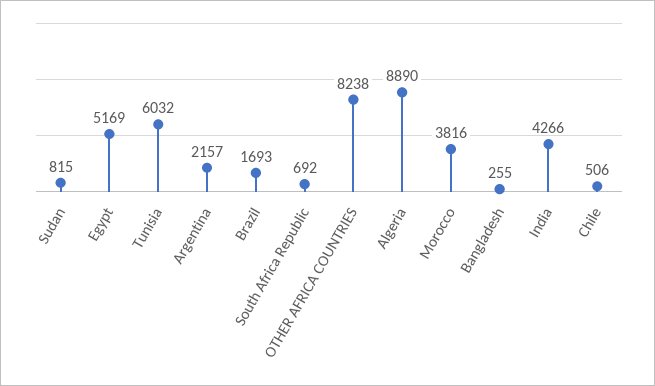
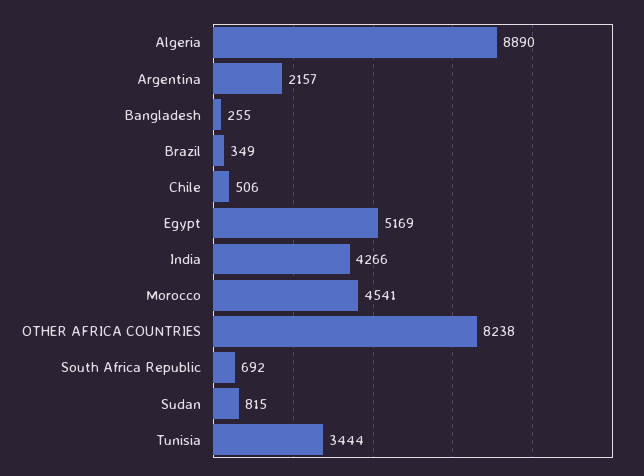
Tunisia: 6032 -> 3444
Brazil: 1693 -> 349
Morocco: 3816 -> 4541

